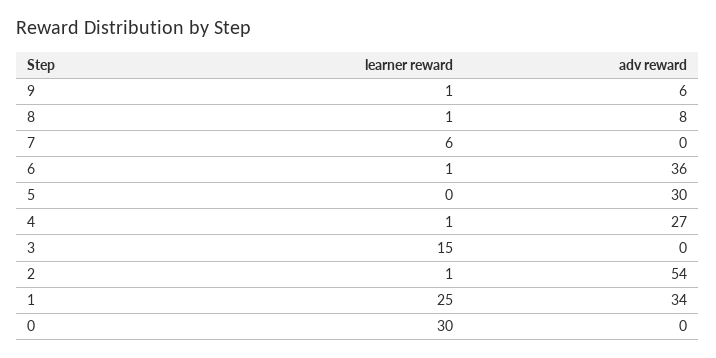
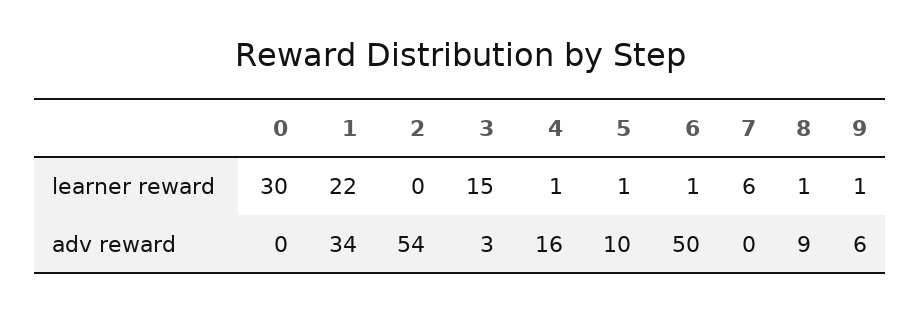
adv reward, 8: 8 -> 9
adv reward, 6: 36 -> 50
learner reward, 5: 0 -> 1
adv reward, 5: 30 -> 10
adv reward, 4: 27 -> 16
adv reward, 3: 0 -> 3
learner reward, 2: 1 -> 0
learner reward, 1: 25 -> 22

